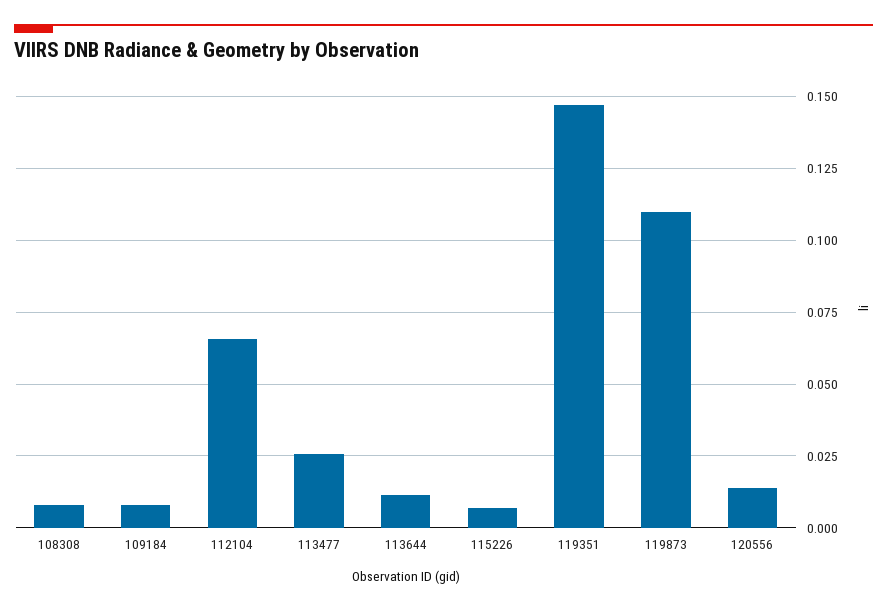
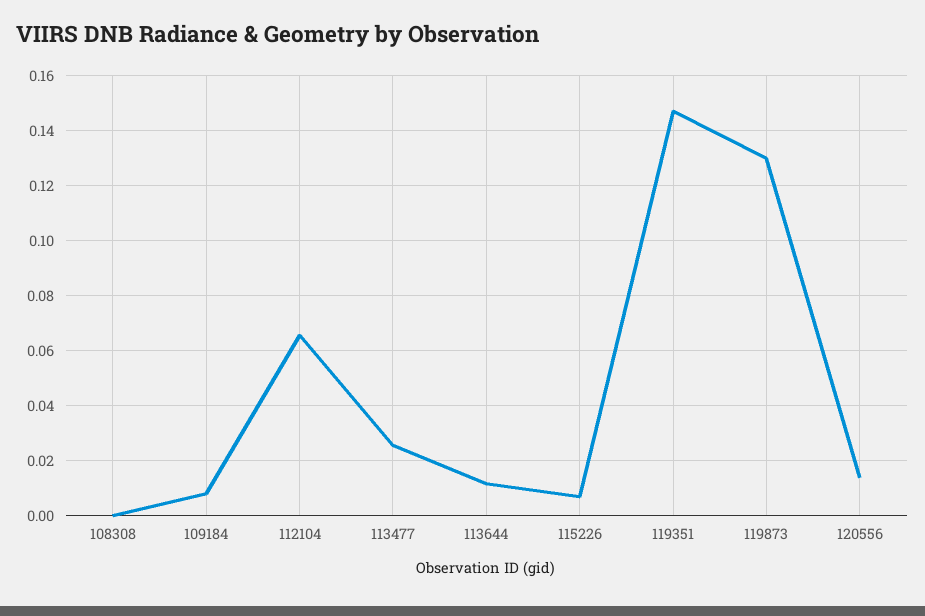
108308: 0.0075 -> 0
119873: 0.11 -> 0.13

